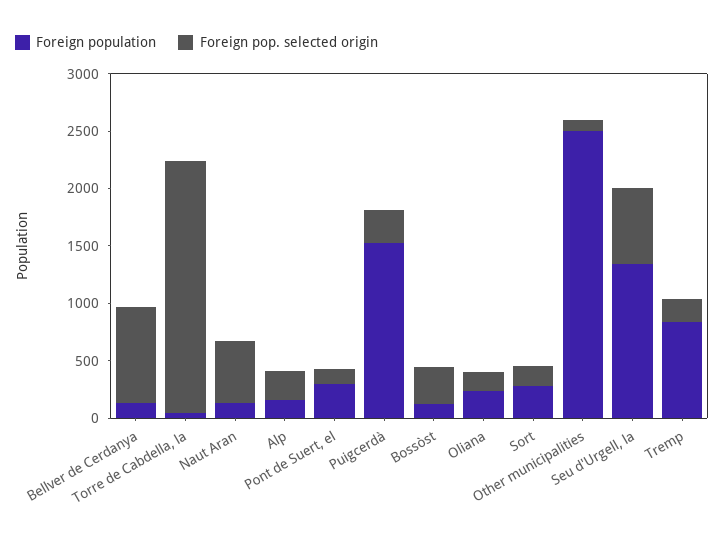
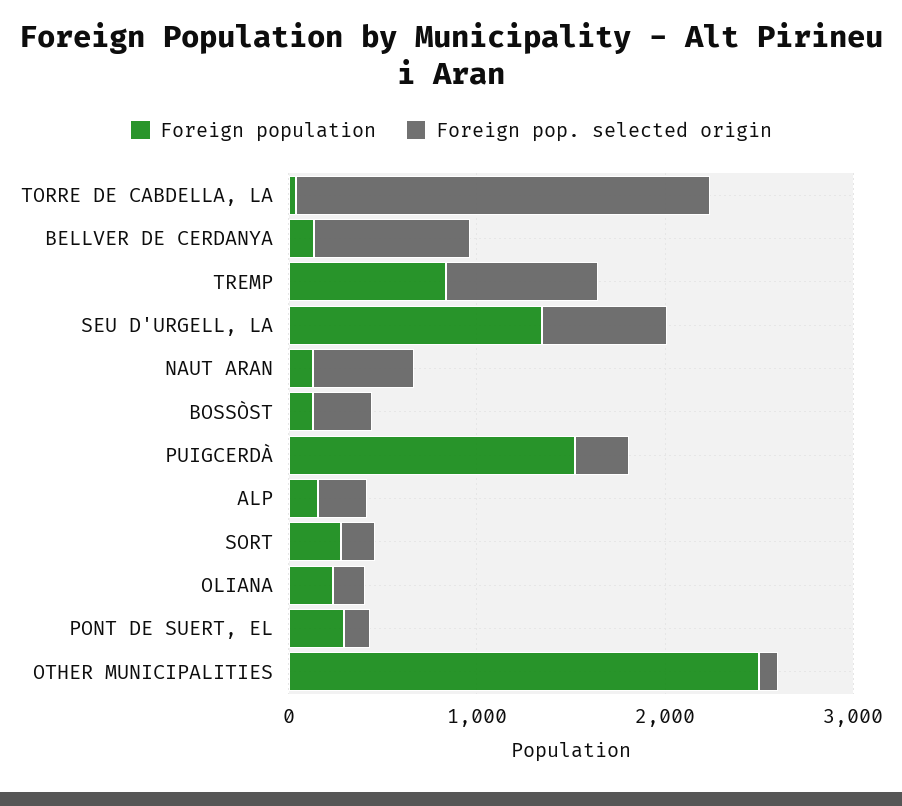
Foreign pop. selected origin, Tremp: 200 -> 800

